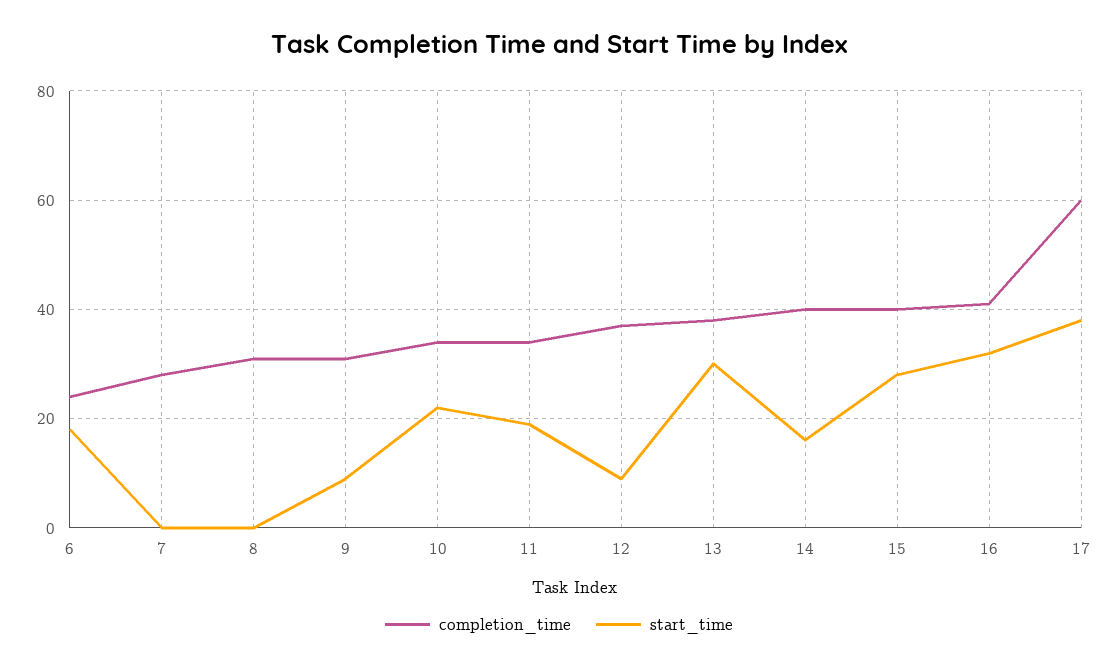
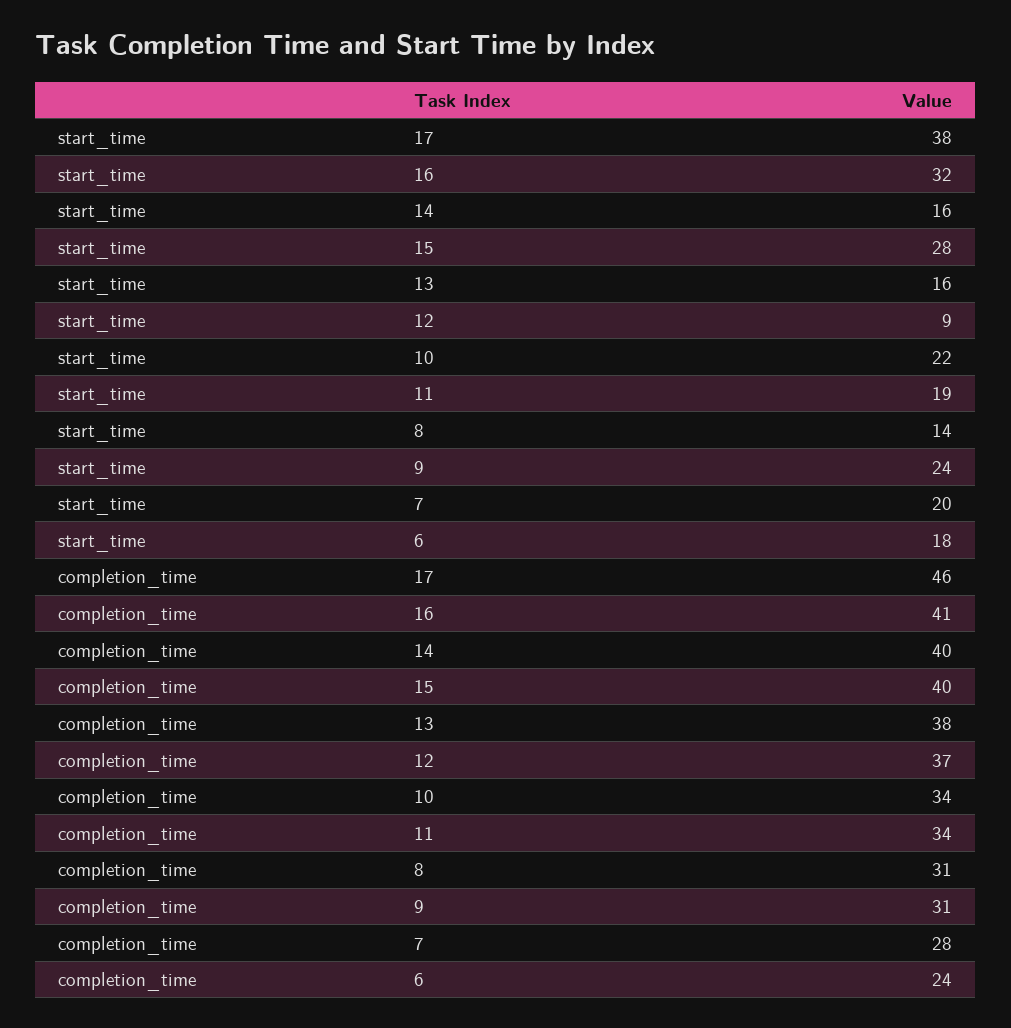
start_time, 7: 0 -> 20
start_time, 8: 0 -> 14
start_time, 9: 10 -> 24
start_time, 13: 30 -> 16
completion_time, 17: 60 -> 46

